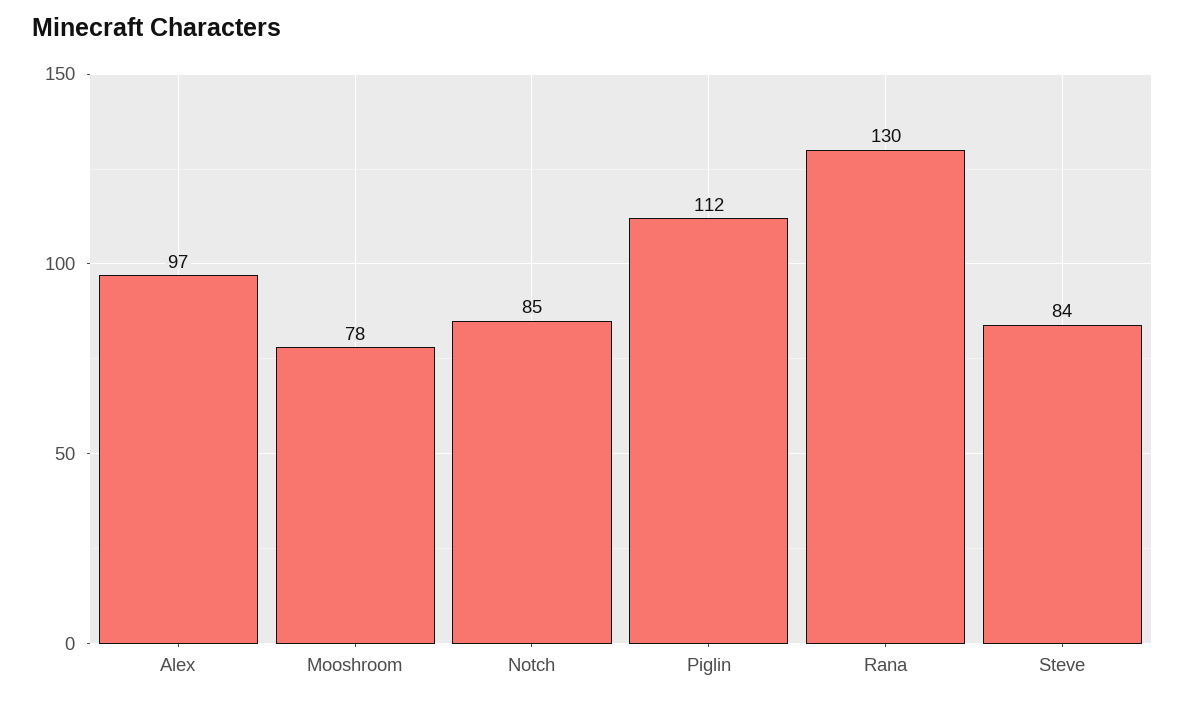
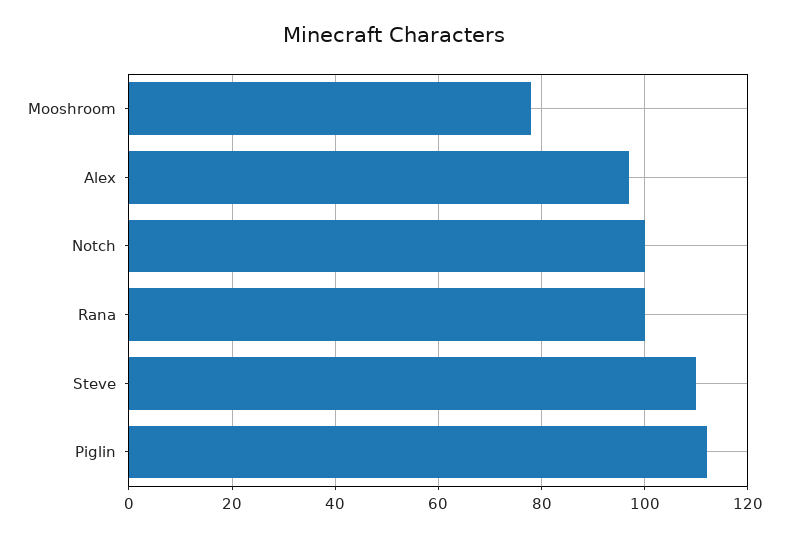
Notch: 85 -> 100
Rana: 130 -> 100
Steve: 84 -> 110

